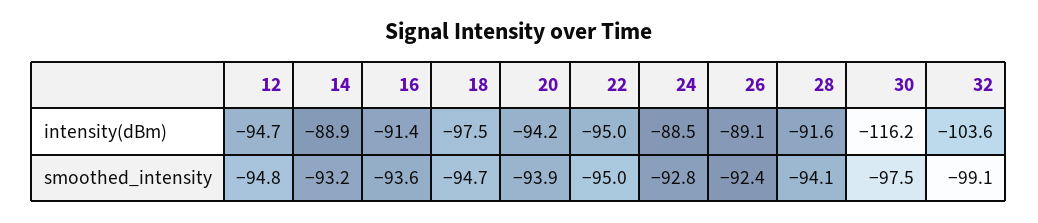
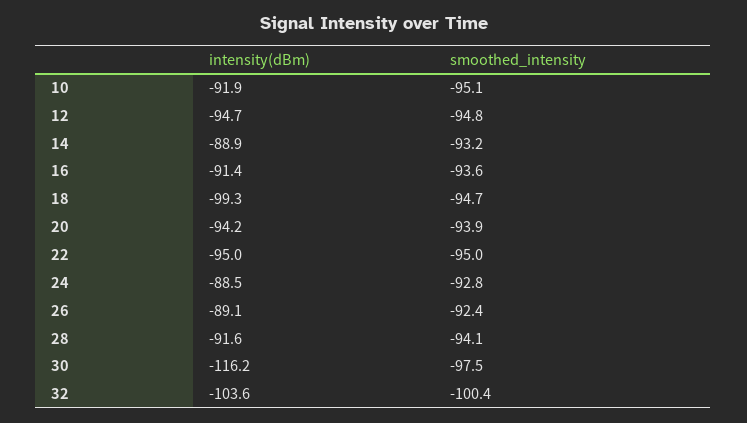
18, intensity(dBm): -97.5 -> -99.3
32, smoothed_intensity: -99.1 -> -100.4
10, intensity(dBm): none -> -91.9
10, smoothed_intensity: none -> -95.1

